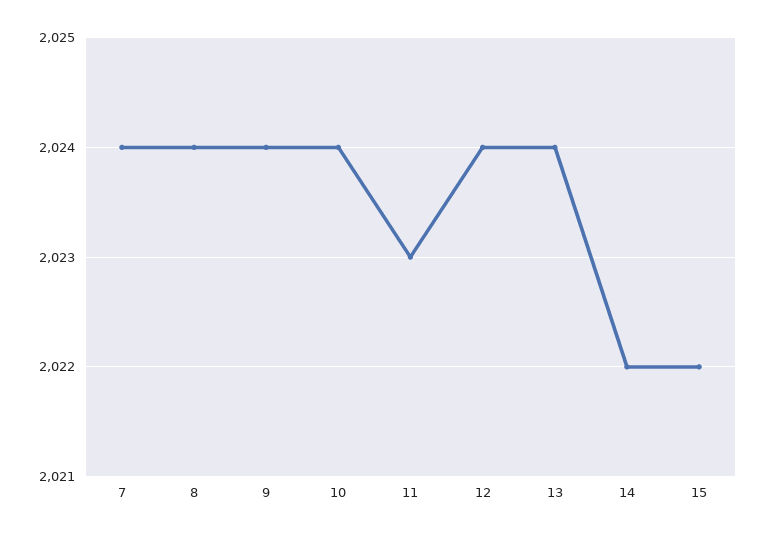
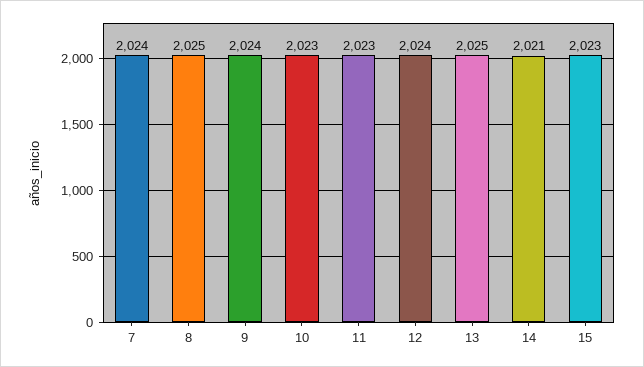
8: 2024 -> 2025
10: 2024 -> 2023
13: 2024 -> 2025
14: 2022 -> 2021
15: 2022 -> 2023

